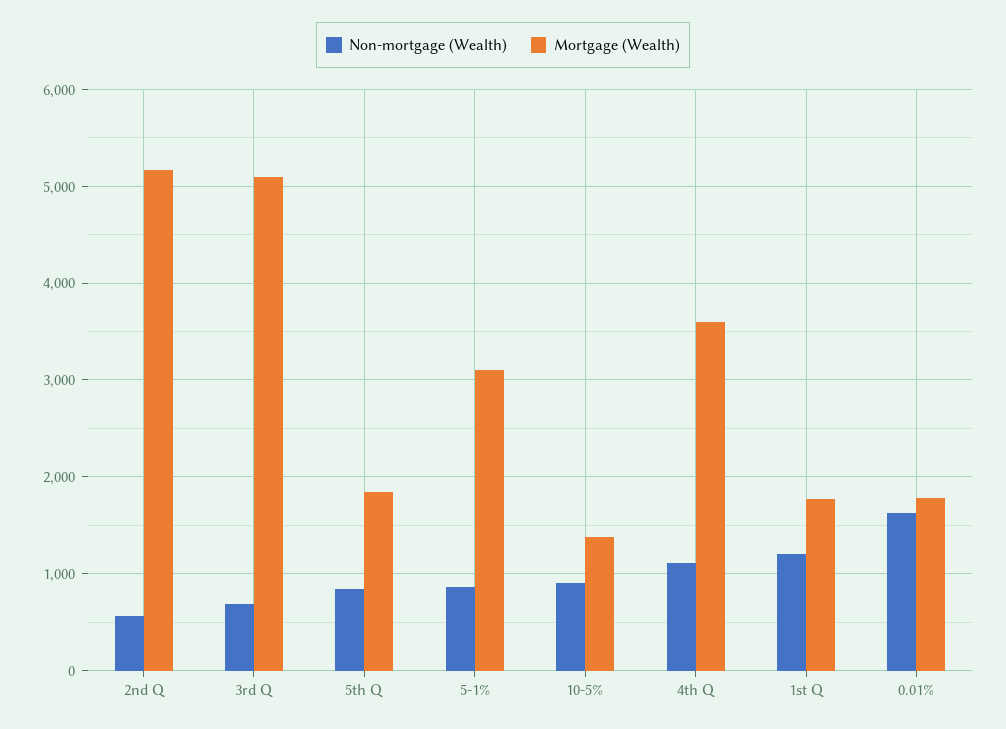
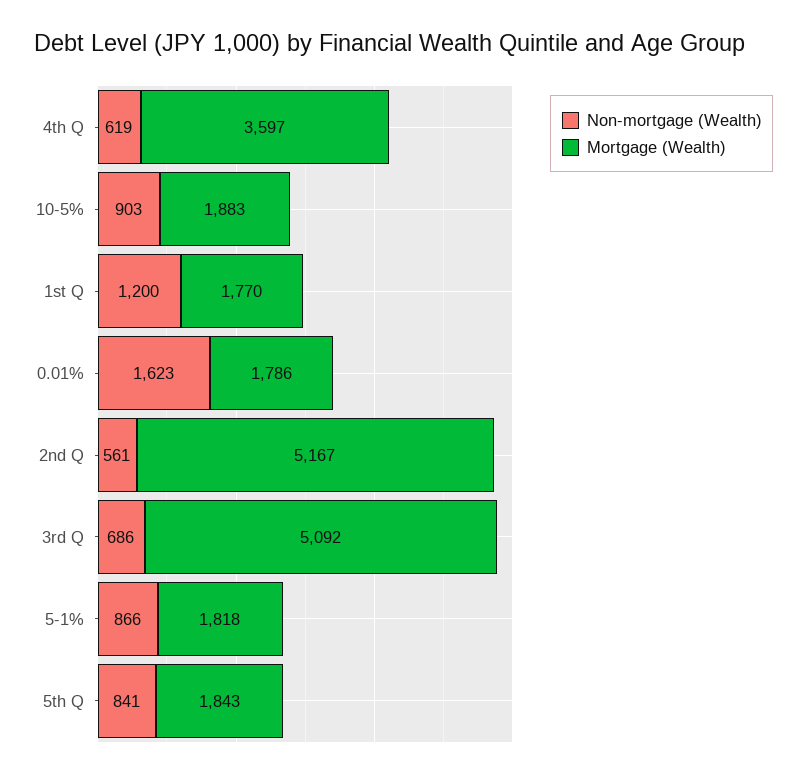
Mortgage (Wealth), 5-1%: 3100 -> 1818
Mortgage (Wealth), 10-5%: 1400 -> 1883
Non-mortgage (Wealth), 4th Q: 1100 -> 619

